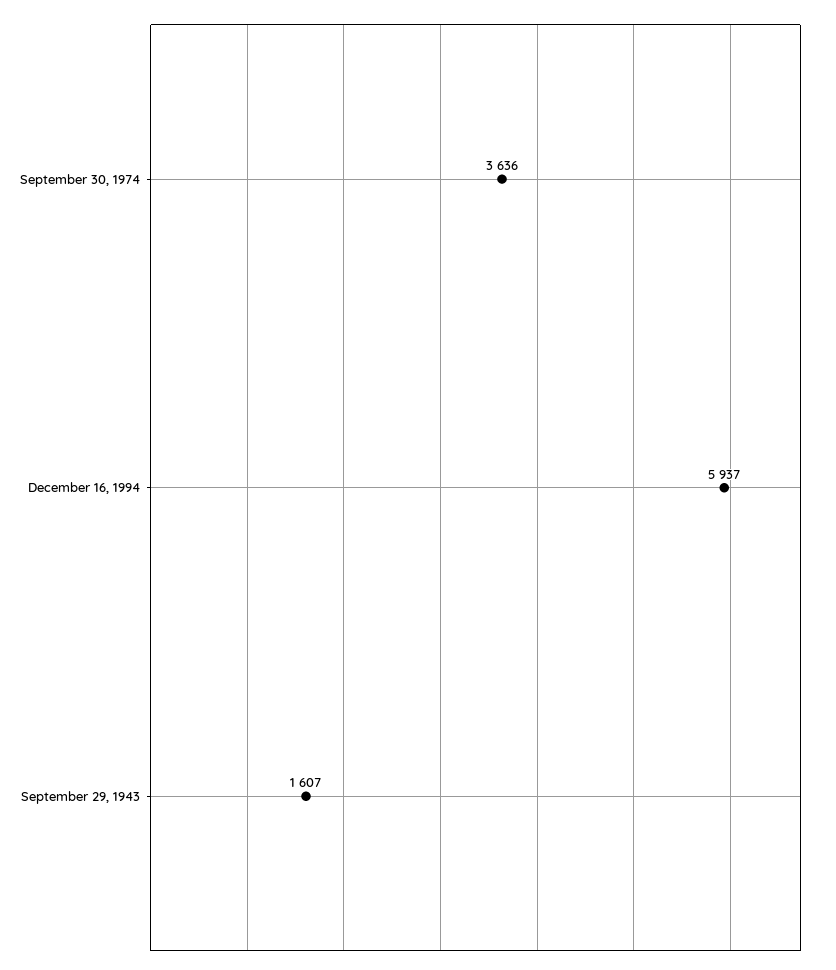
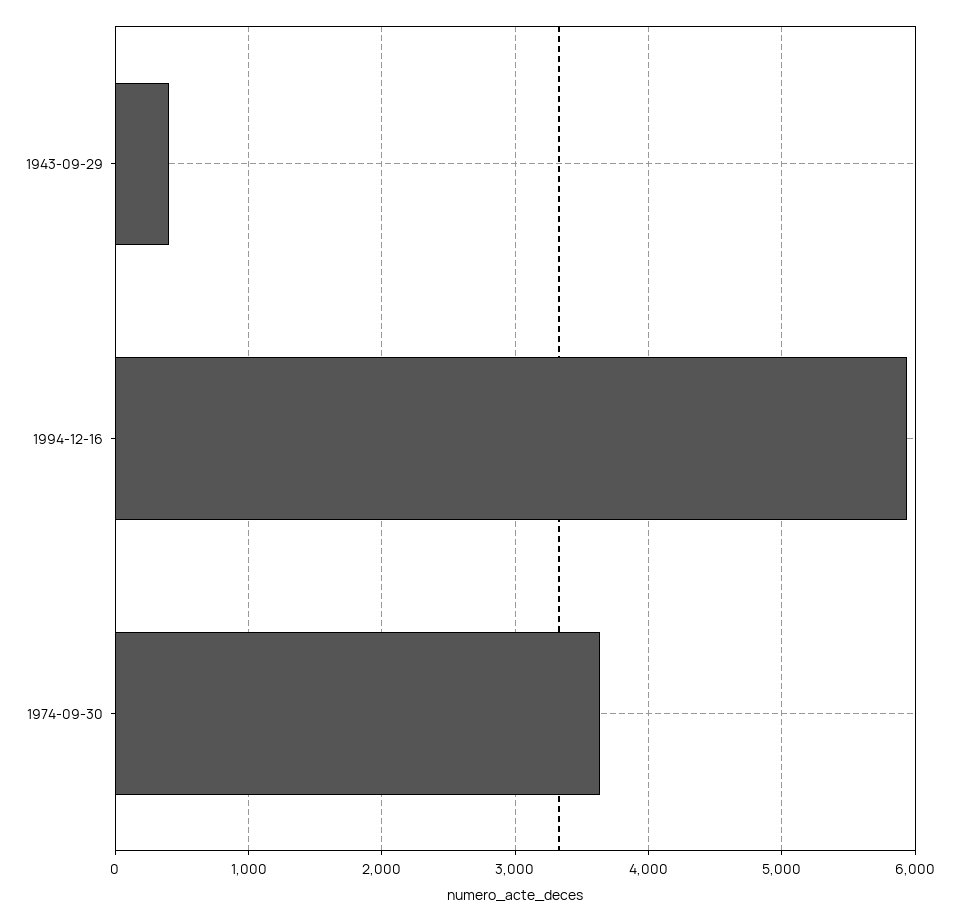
September 29, 1943: 1607 -> 400

